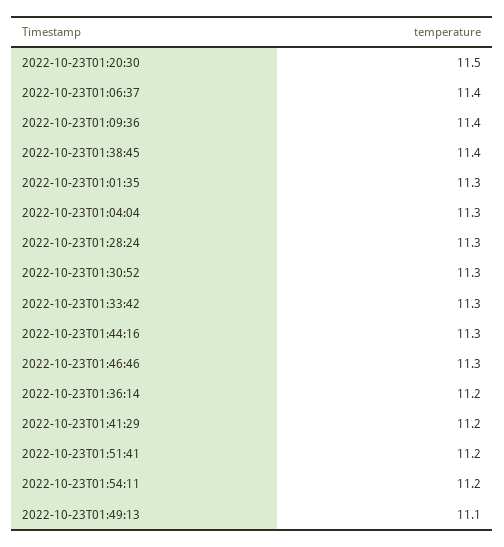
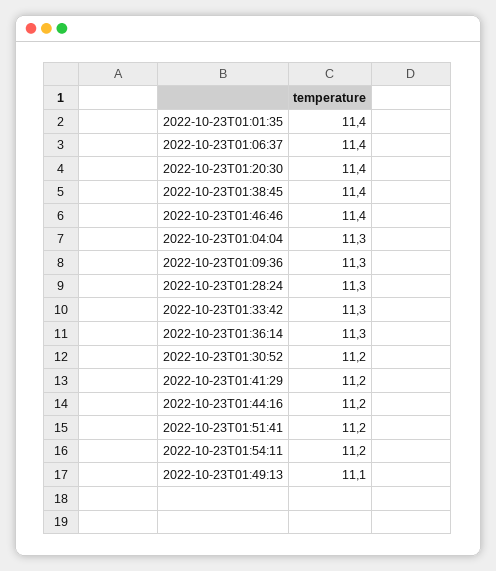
2022-10-23T01:20:30: 11.5 -> 11.4
2022-10-23T01:09:36: 11.4 -> 11.3
2022-10-23T01:01:35: 11.3 -> 11.4
2022-10-23T01:30:52: 11.3 -> 11.2
2022-10-23T01:44:16: 11.3 -> 11.2
2022-10-23T01:46:46: 11.3 -> 11.4
2022-10-23T01:36:14: 11.2 -> 11.3

